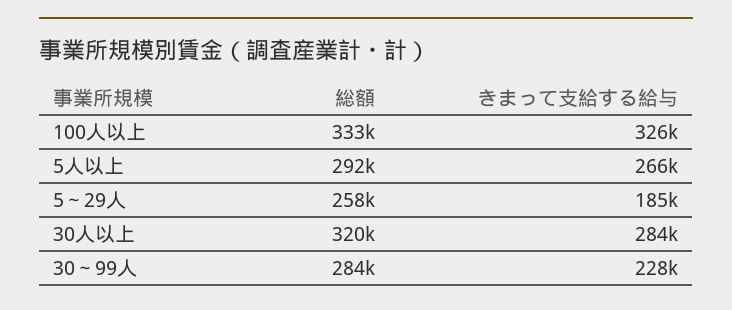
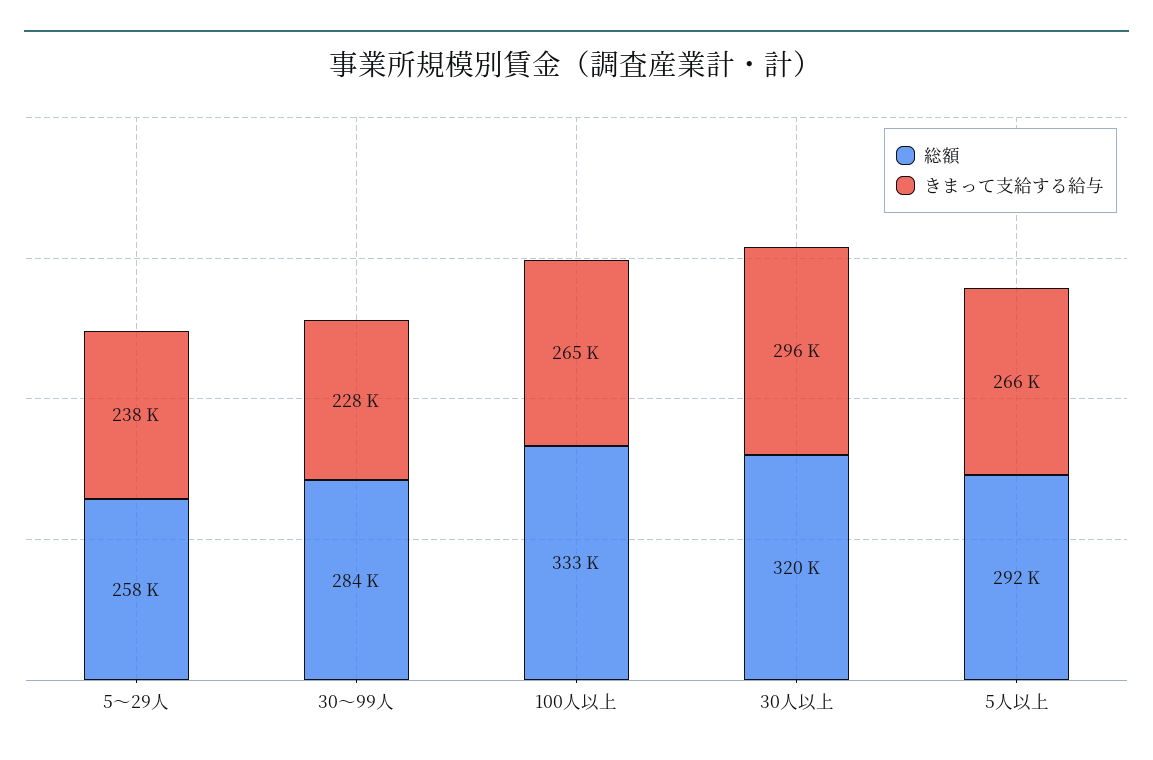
きまって支給する給与, 100人以上: 326000 -> 265000
きまって支給する給与, 5～29人: 185000 -> 238000
きまって支給する給与, 30人以上: 284000 -> 296000

